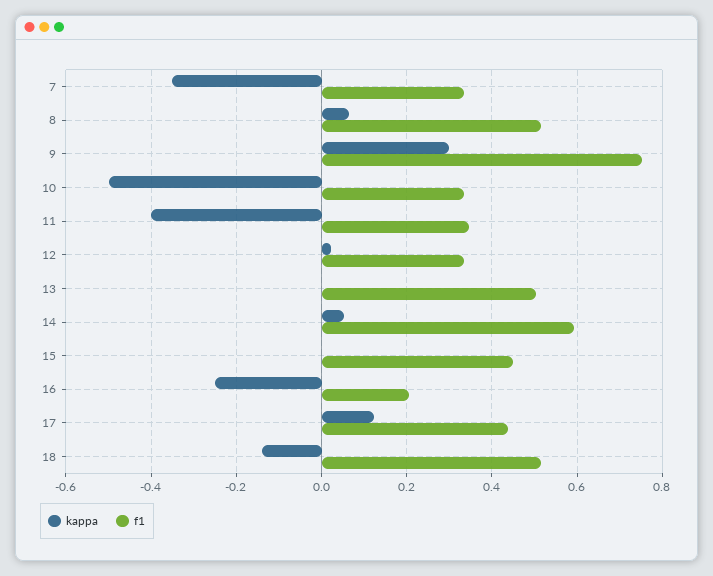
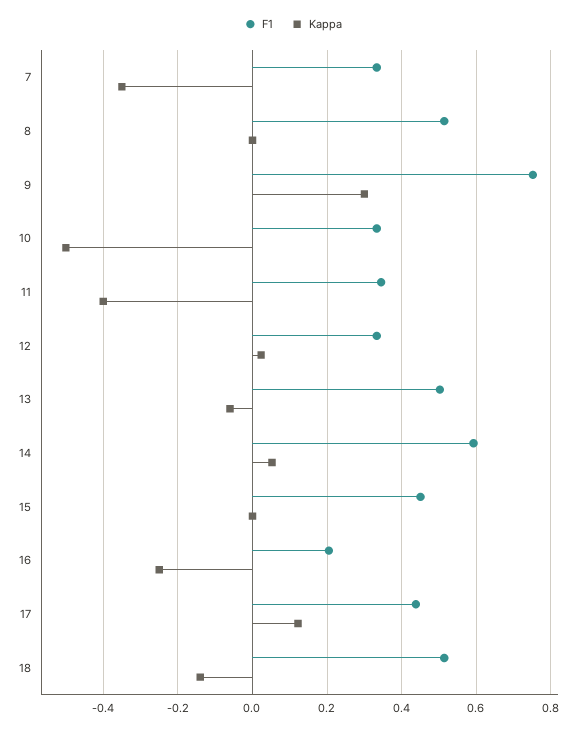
kappa, 8: 0.06 -> 0
kappa, 13: 0 -> -0.06

